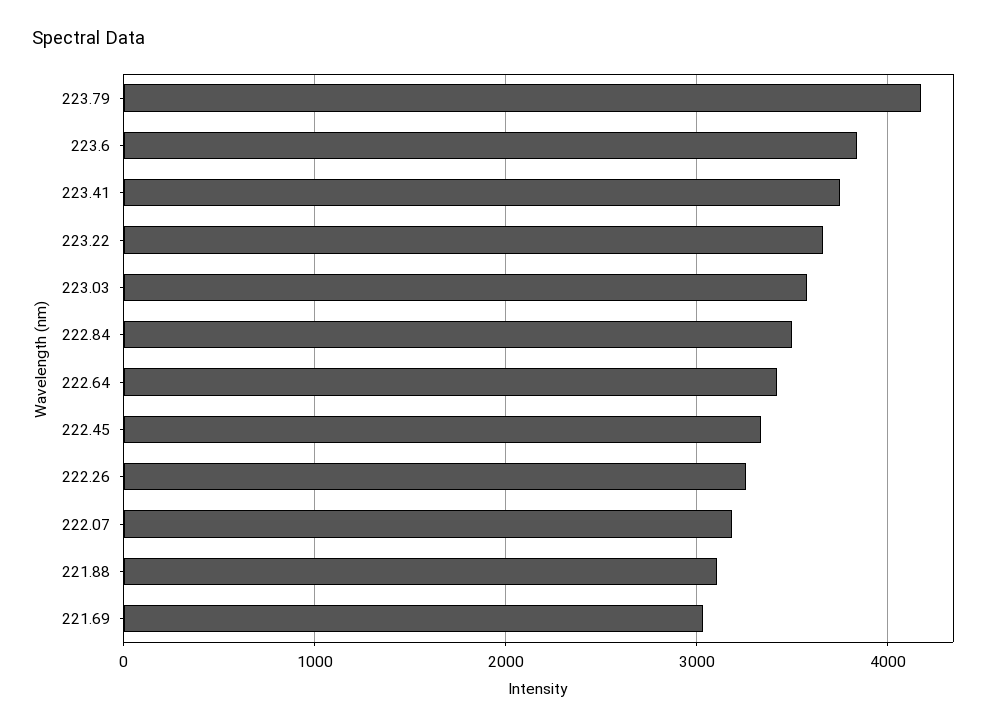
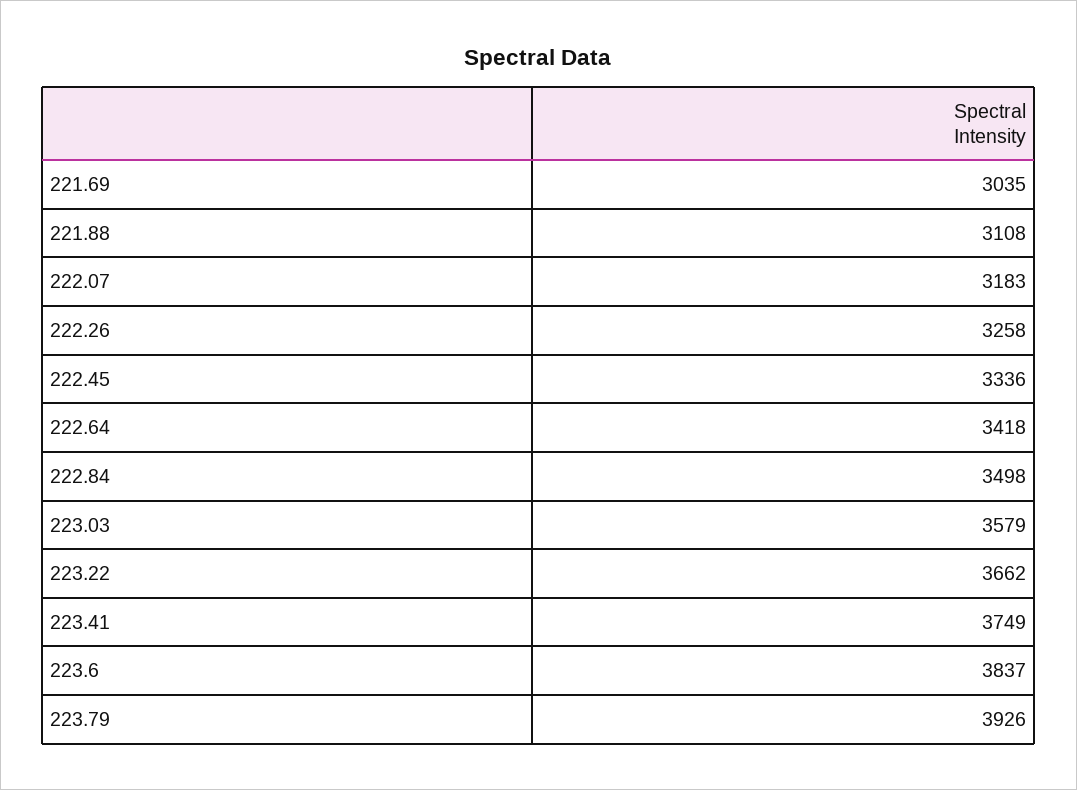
223.79: 4200 -> 3926

